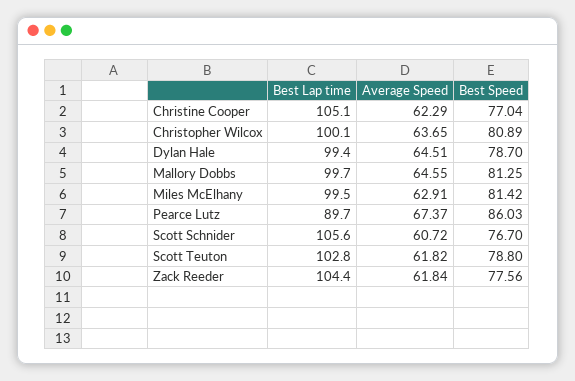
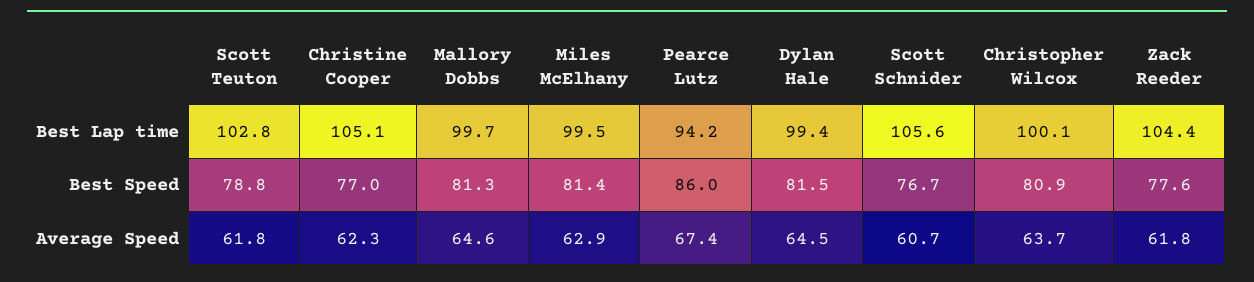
Best Speed, Dylan Hale: 78.7 -> 81.5
Best Lap time, Pearce Lutz: 89.7 -> 94.2

